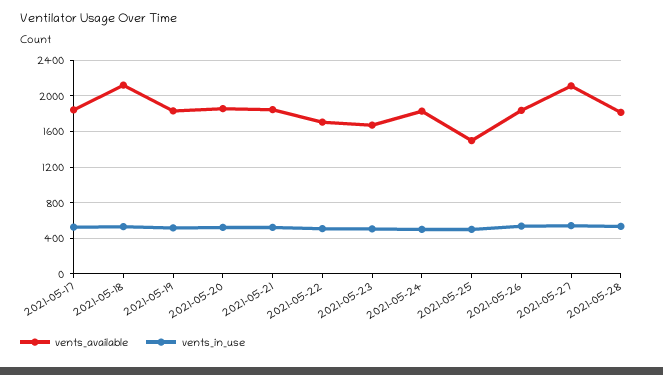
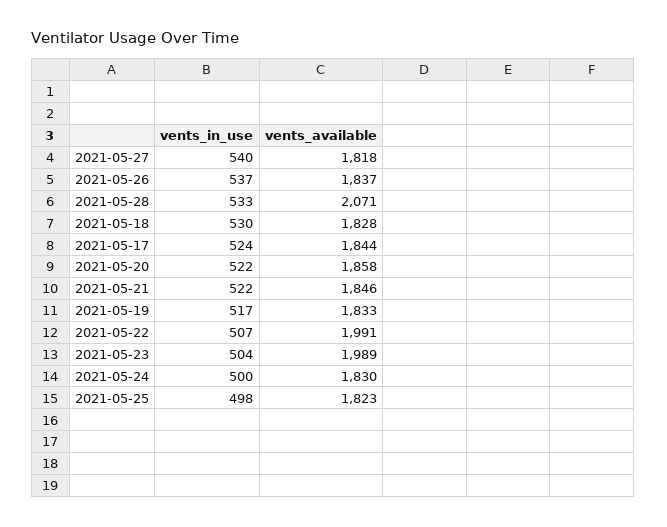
vents_available, 2021-05-18: 2100 -> 1828
vents_available, 2021-05-22: 1700 -> 1991
vents_available, 2021-05-23: 1700 -> 1989
vents_available, 2021-05-25: 1500 -> 1823
vents_available, 2021-05-27: 2100 -> 1818
vents_available, 2021-05-28: 1800 -> 2071

